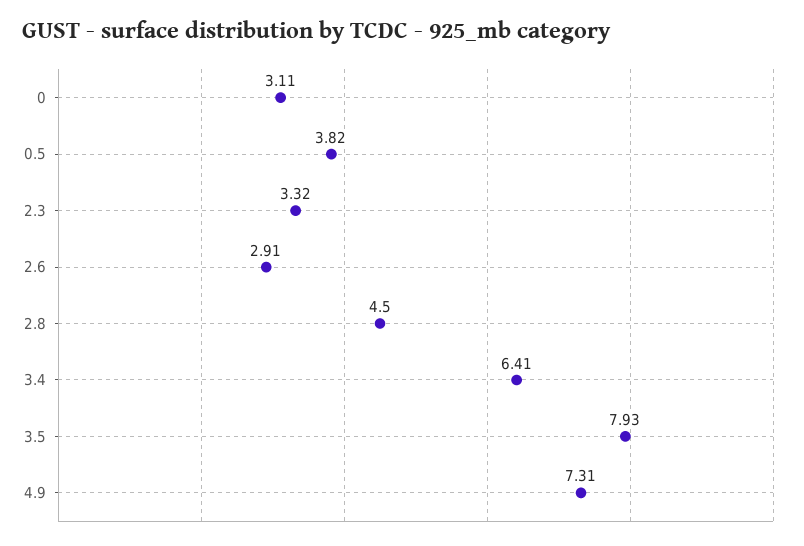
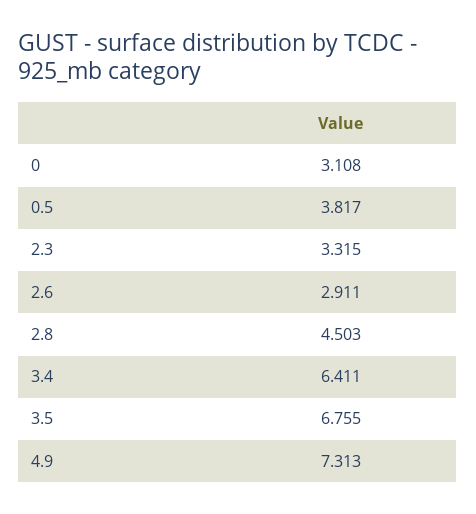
3.5: 7.93 -> 6.755

